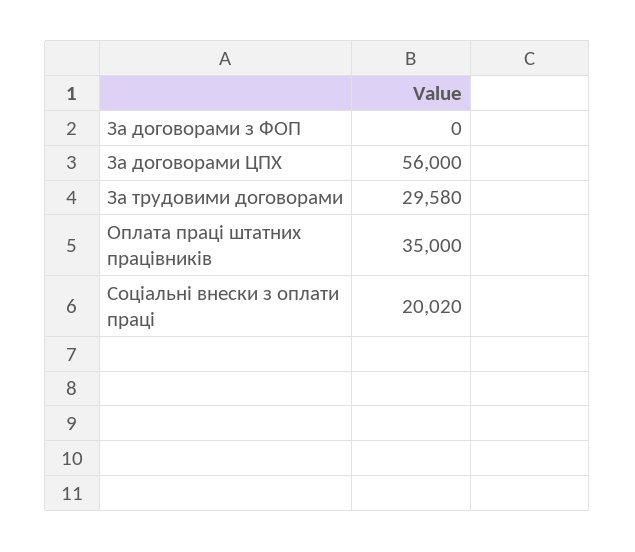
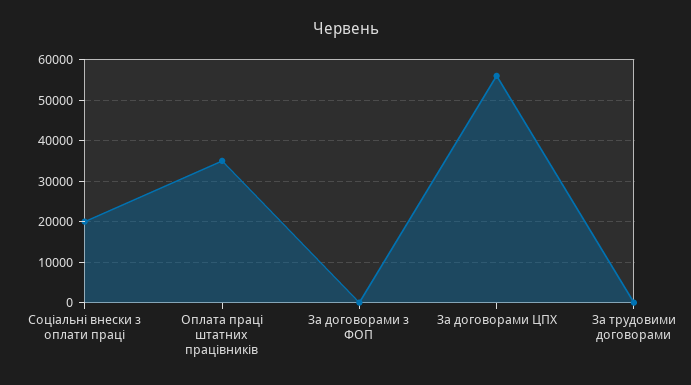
За трудовими договорами: 29580 -> 0

